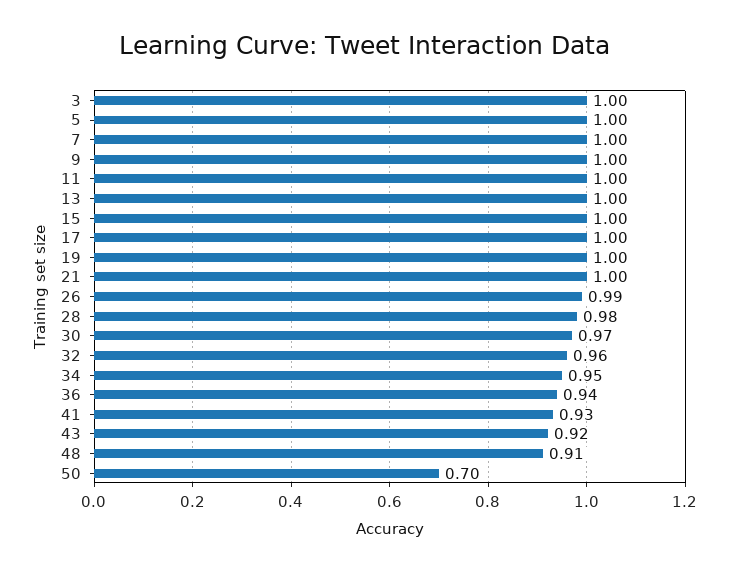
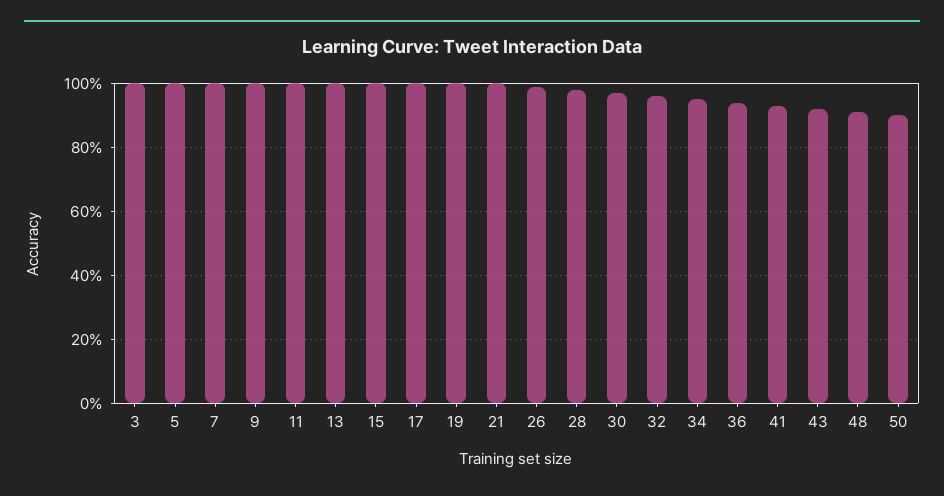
50: 0.7 -> 0.9

